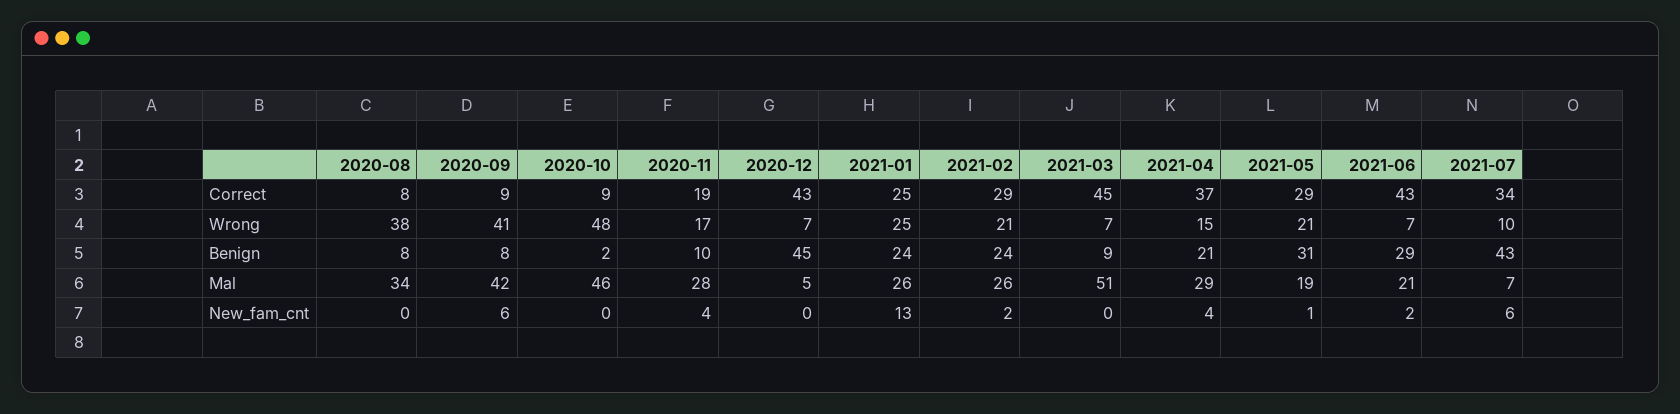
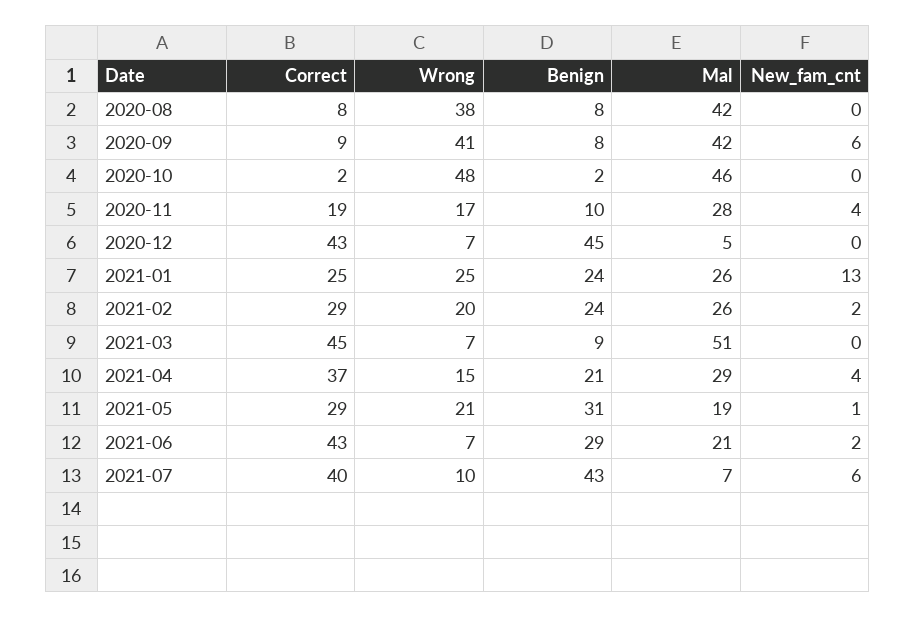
2020-10, Correct: 9 -> 2
2021-07, Correct: 34 -> 40
2021-02, Wrong: 21 -> 20
2020-08, Mal: 34 -> 42

